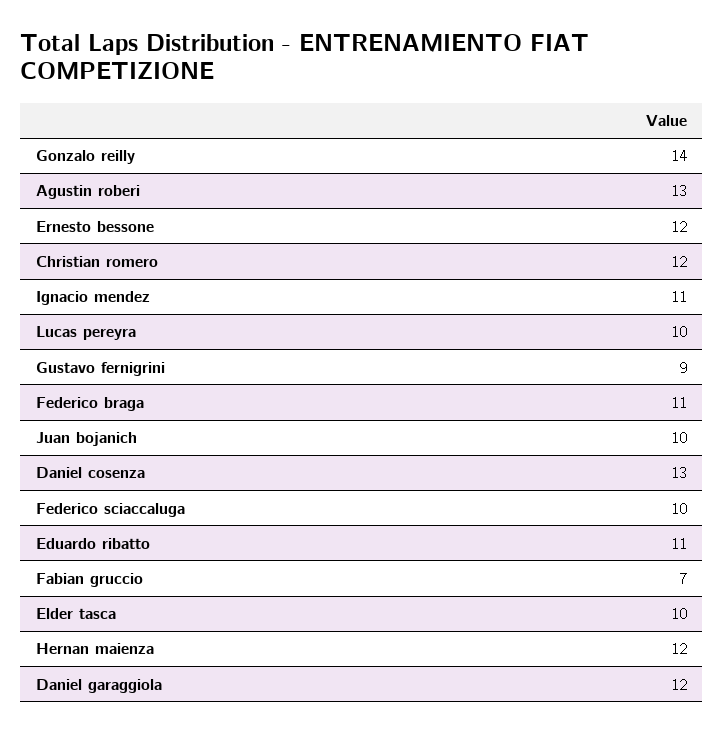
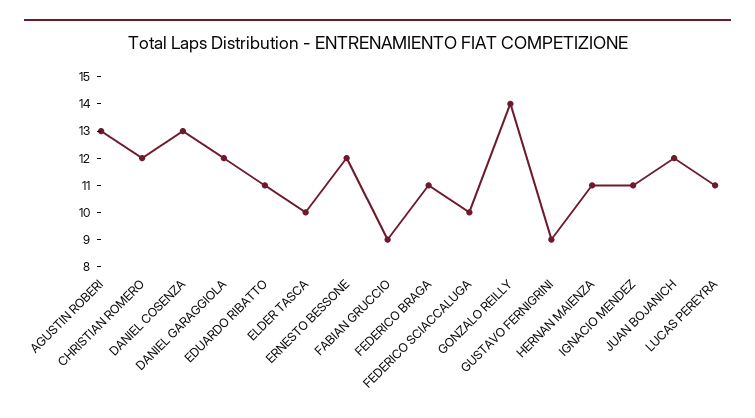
Lucas pereyra: 10 -> 11
Juan bojanich: 10 -> 12
Fabian gruccio: 7 -> 9
Hernan maienza: 12 -> 11

